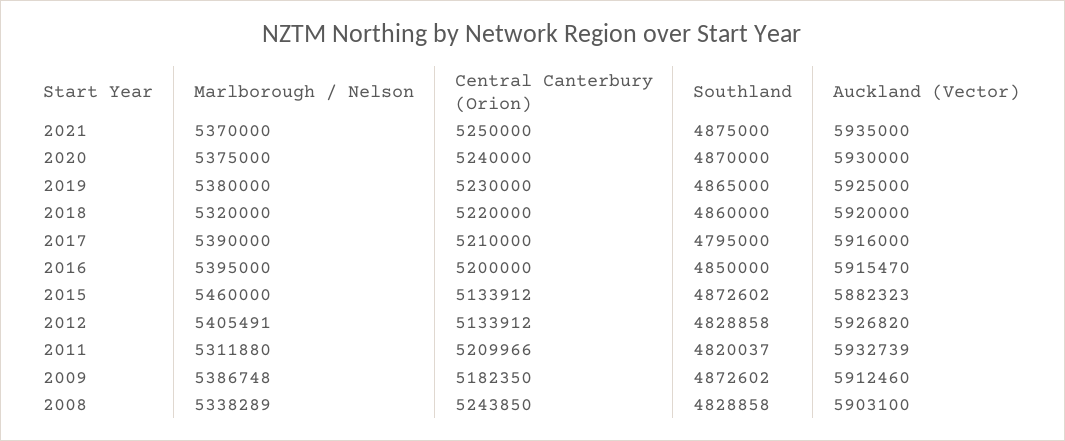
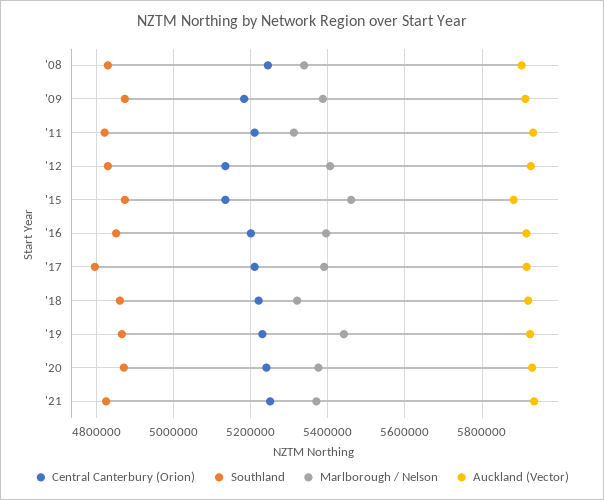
Southland, 2021: 4875000 -> 4820000
Marlborough / Nelson, 2019: 5380000 -> 5440000

